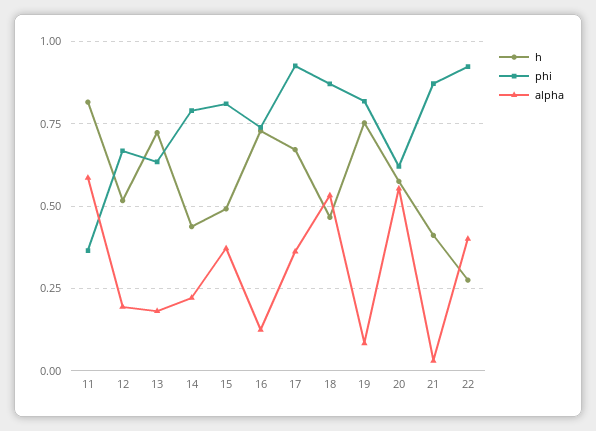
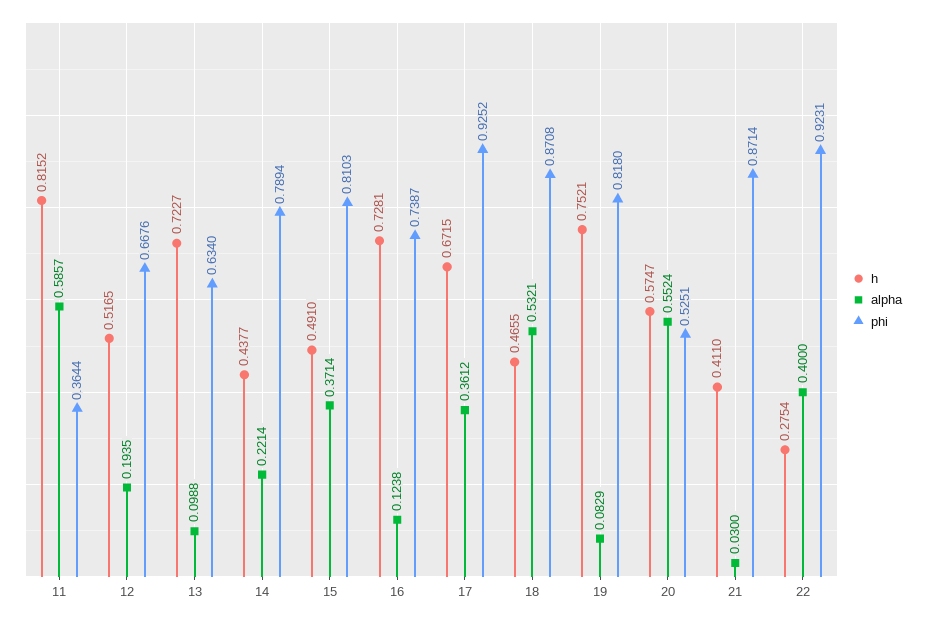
alpha, 13: 0.175 -> 0.0988
phi, 20: 0.625 -> 0.5251

